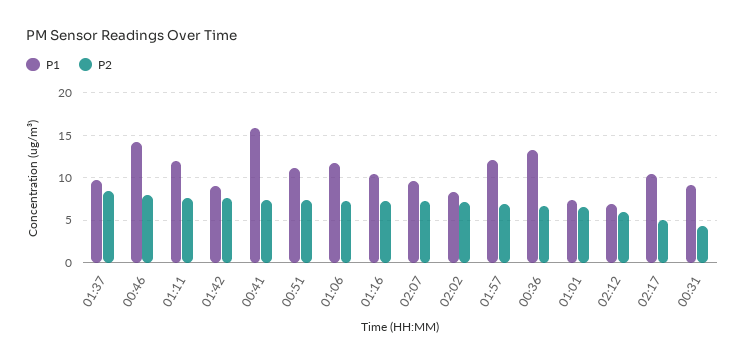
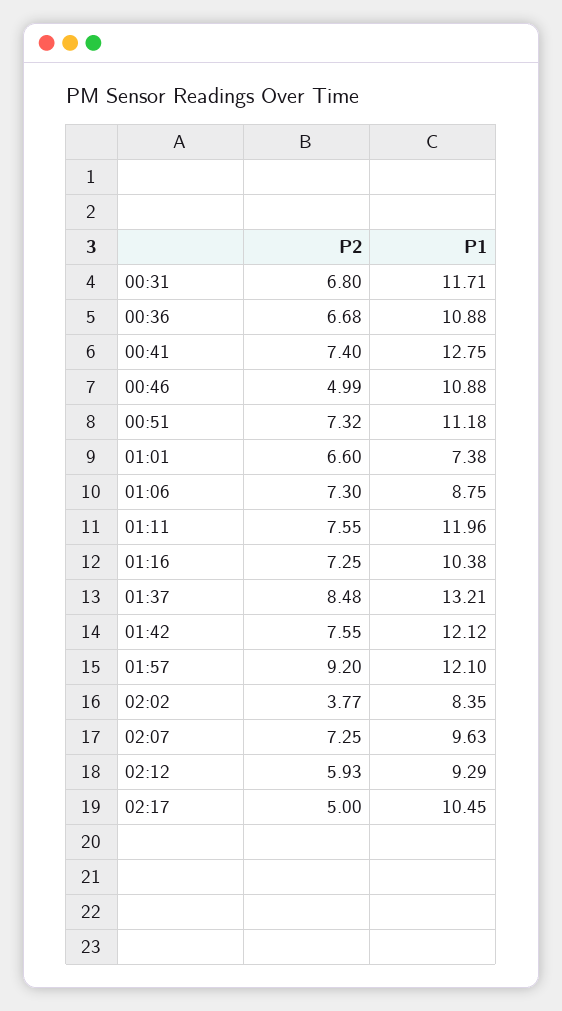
P1, 01:37: 10 -> 13.21
P1, 00:46: 14 -> 10.88
P2, 00:46: 8 -> 4.99
P1, 01:42: 9 -> 12.12
P1, 00:41: 16 -> 12.75
P1, 01:06: 12 -> 8.75
P2, 02:02: 7 -> 3.77
P2, 01:57: 7 -> 9.2
P1, 00:36: 13 -> 10.88
P1, 02:12: 7 -> 9.29
P1, 00:31: 9 -> 11.71
P2, 00:31: 4 -> 6.8

